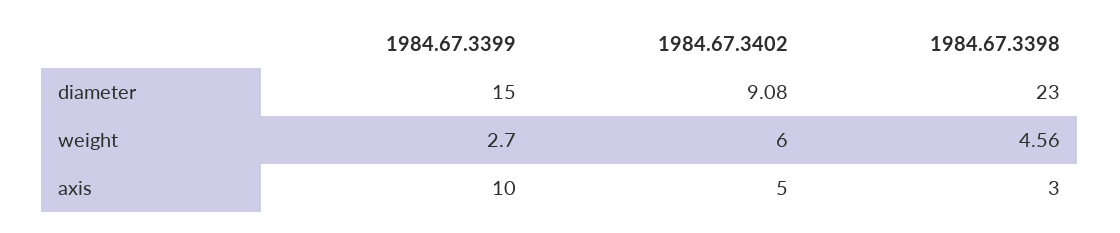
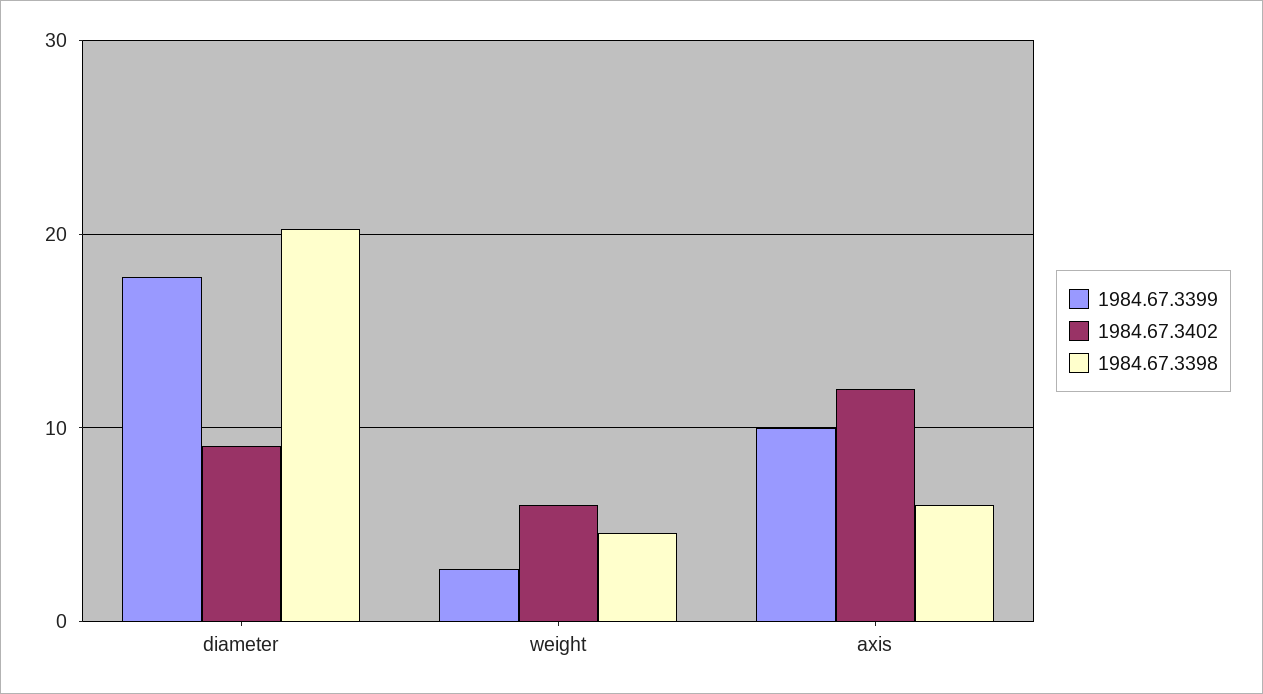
1984.67.3399, diameter: 15 -> 18
1984.67.3398, diameter: 23 -> 20
1984.67.3402, axis: 5 -> 12
1984.67.3398, axis: 3 -> 6

